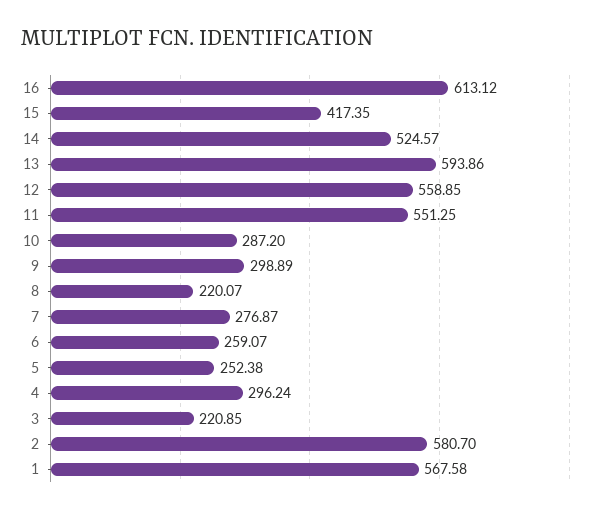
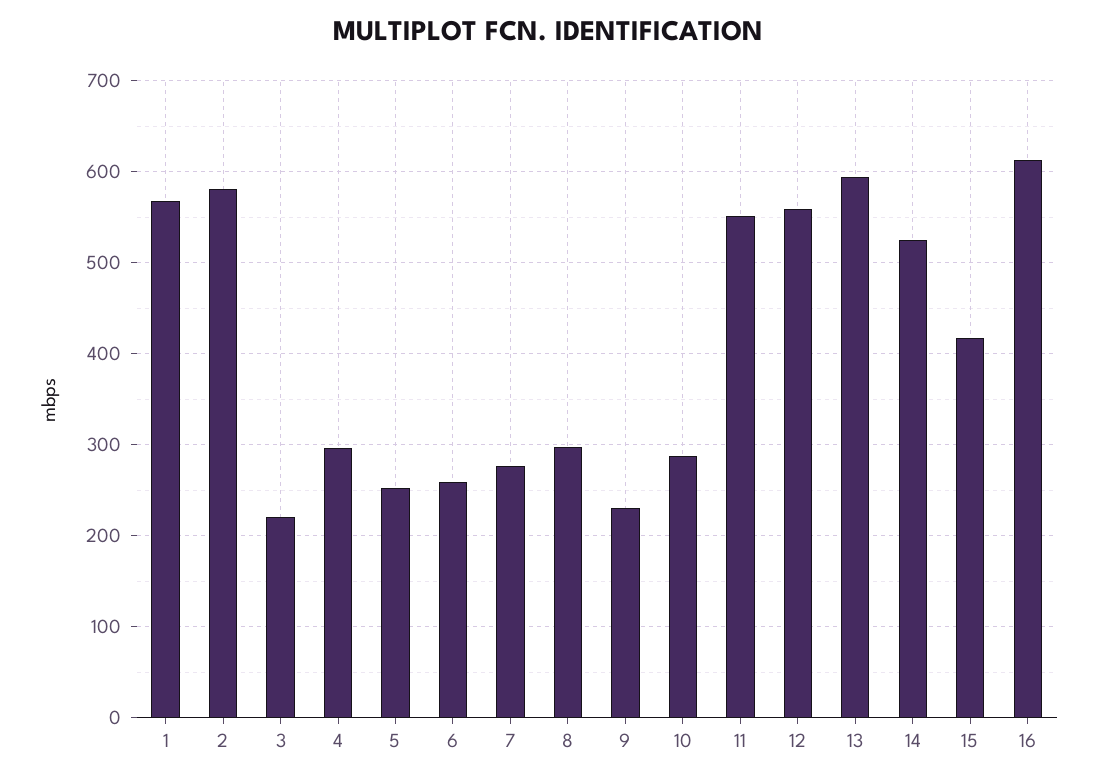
9: 298.89 -> 230
8: 220.07 -> 300

